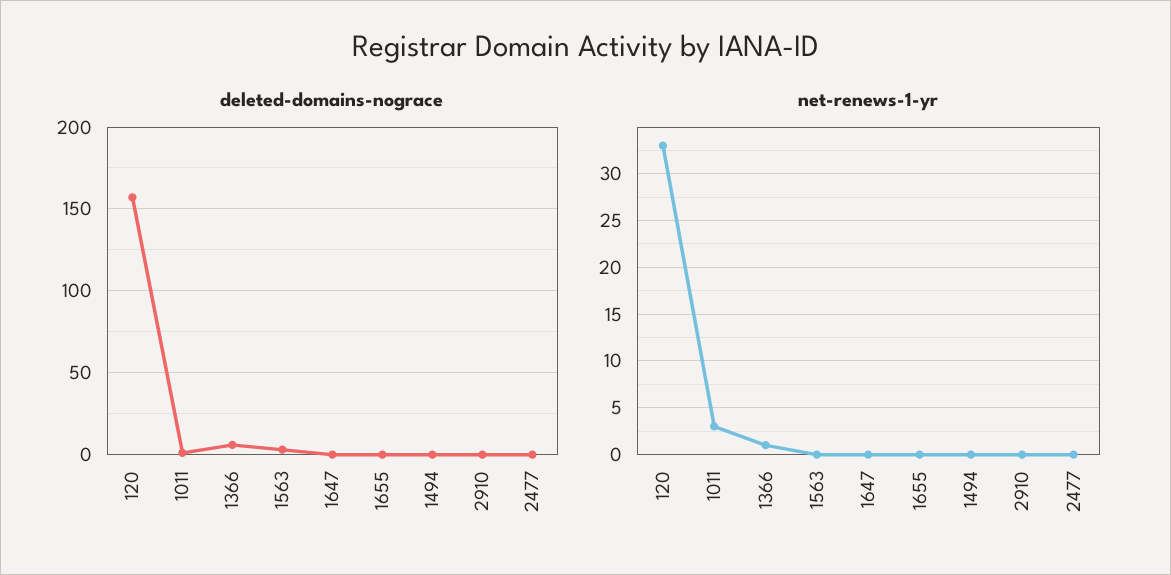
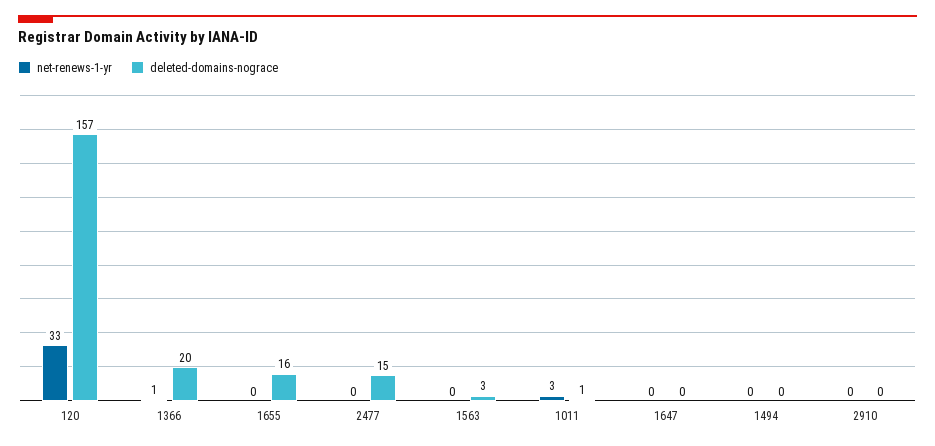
deleted-domains-nograce, 1366: 5 -> 20
deleted-domains-nograce, 1655: 0 -> 16
deleted-domains-nograce, 2477: 0 -> 15

